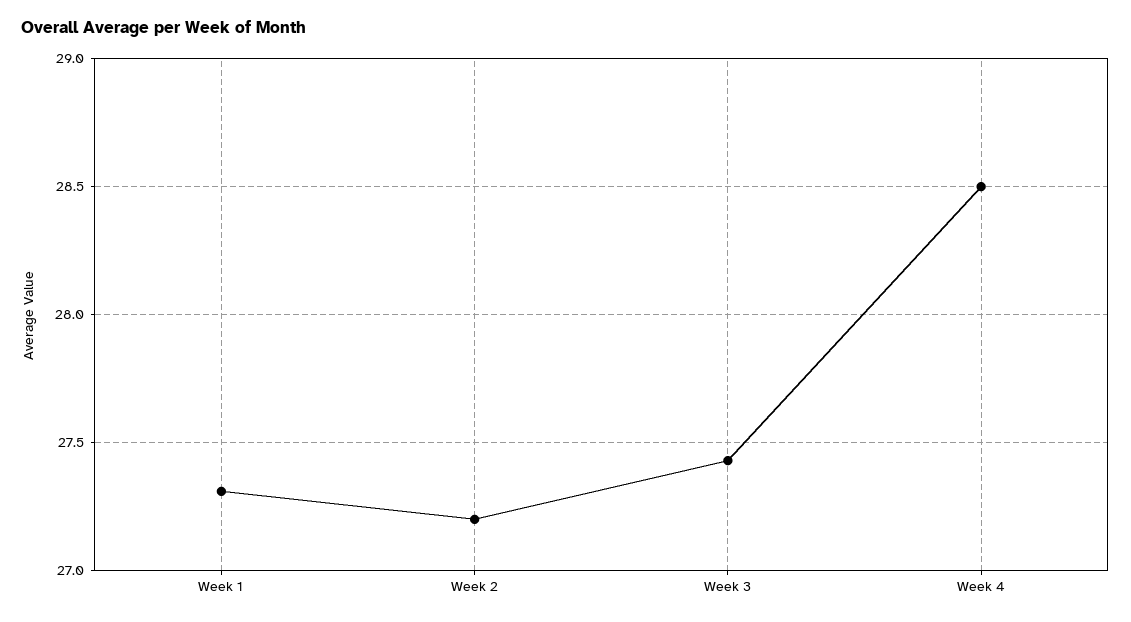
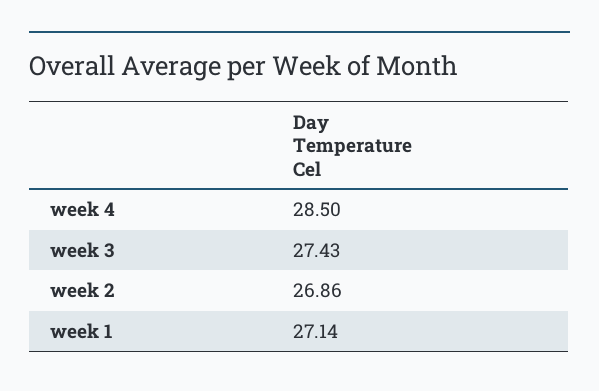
Week 1: 27.3 -> 27.14
Week 2: 27.2 -> 26.86

